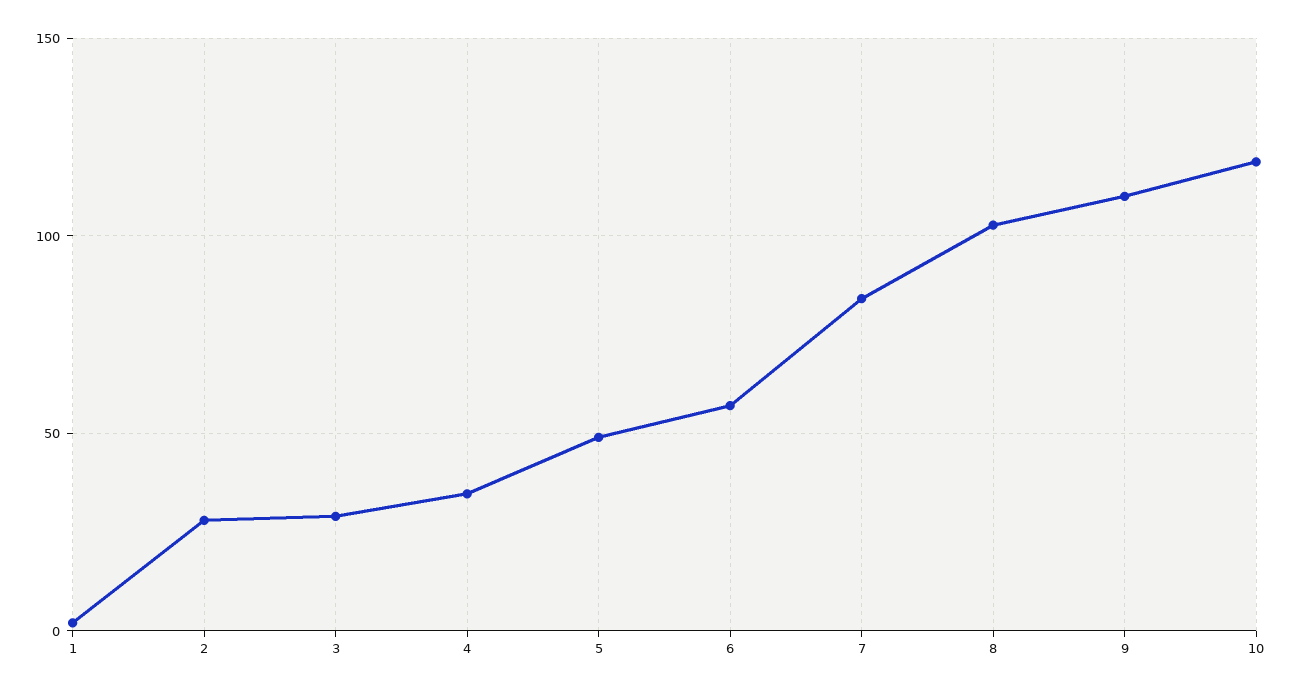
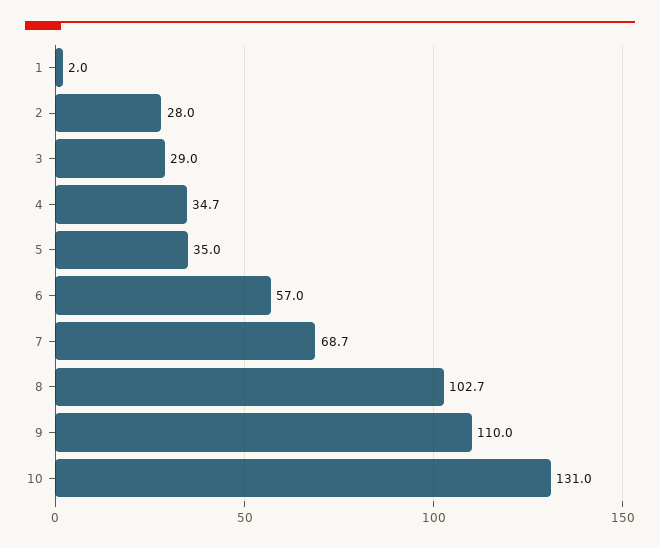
5: 50 -> 35
7: 85 -> 68.7
10: 120 -> 131

